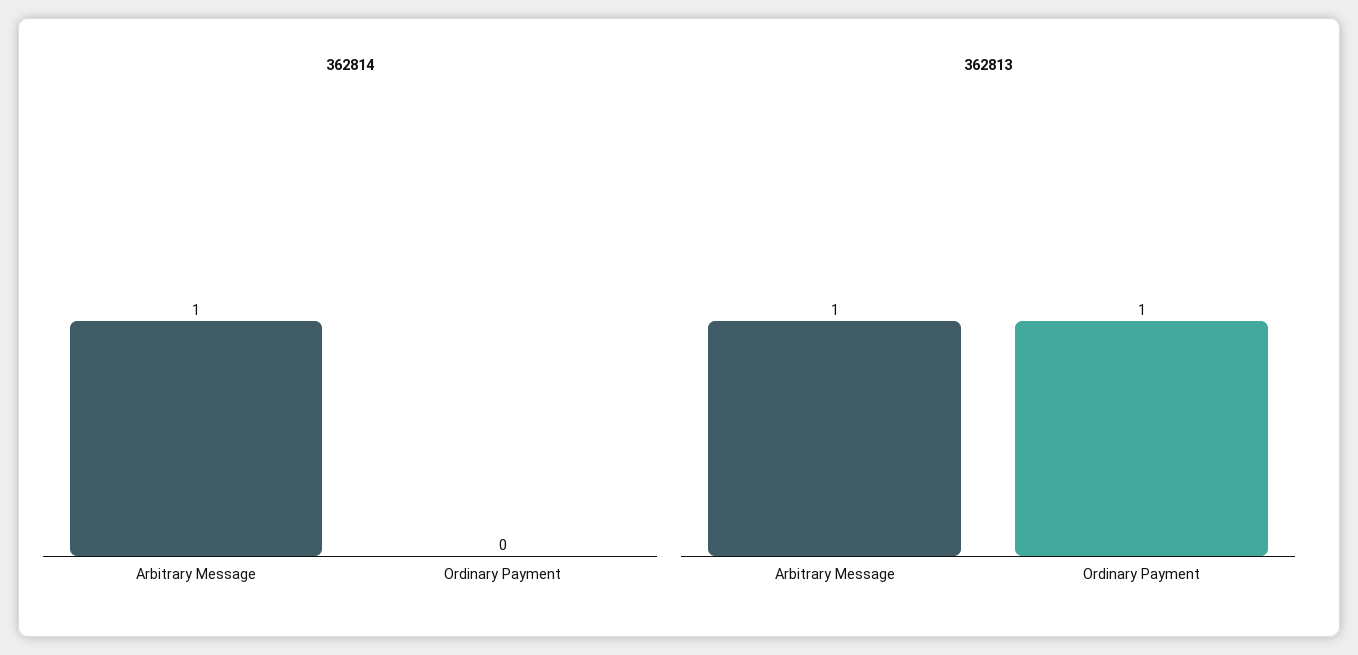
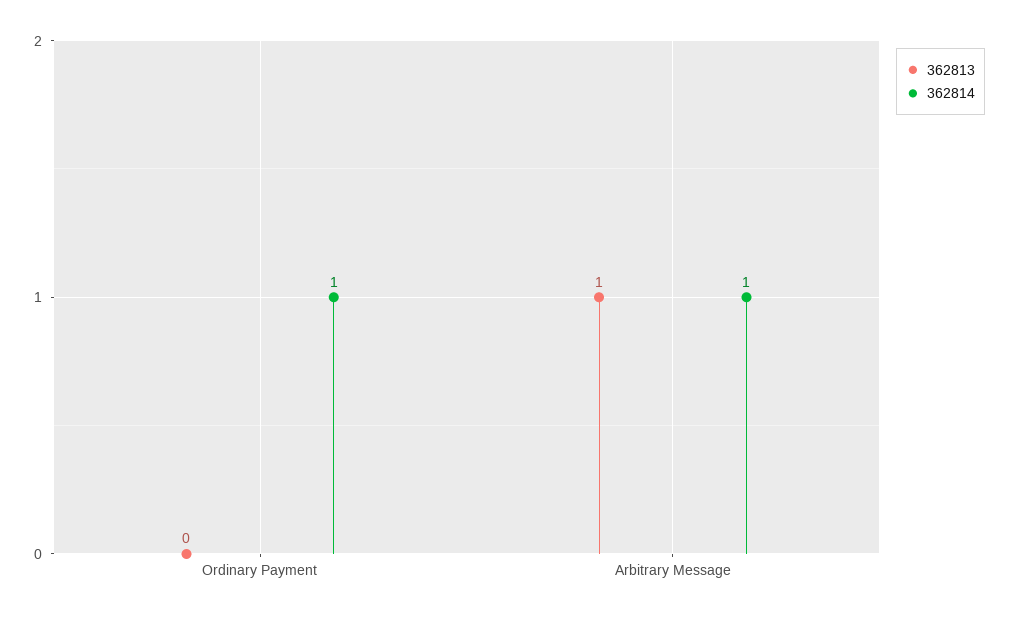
362814, Ordinary Payment: 0 -> 1
362813, Ordinary Payment: 1 -> 0

